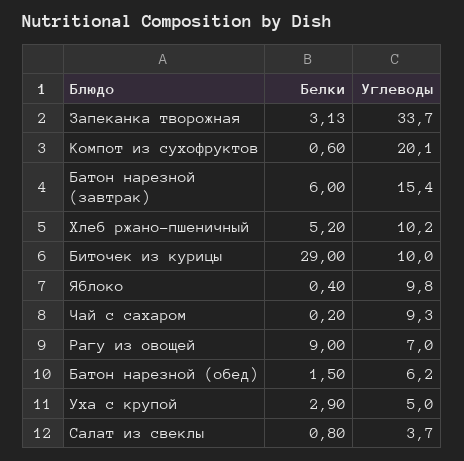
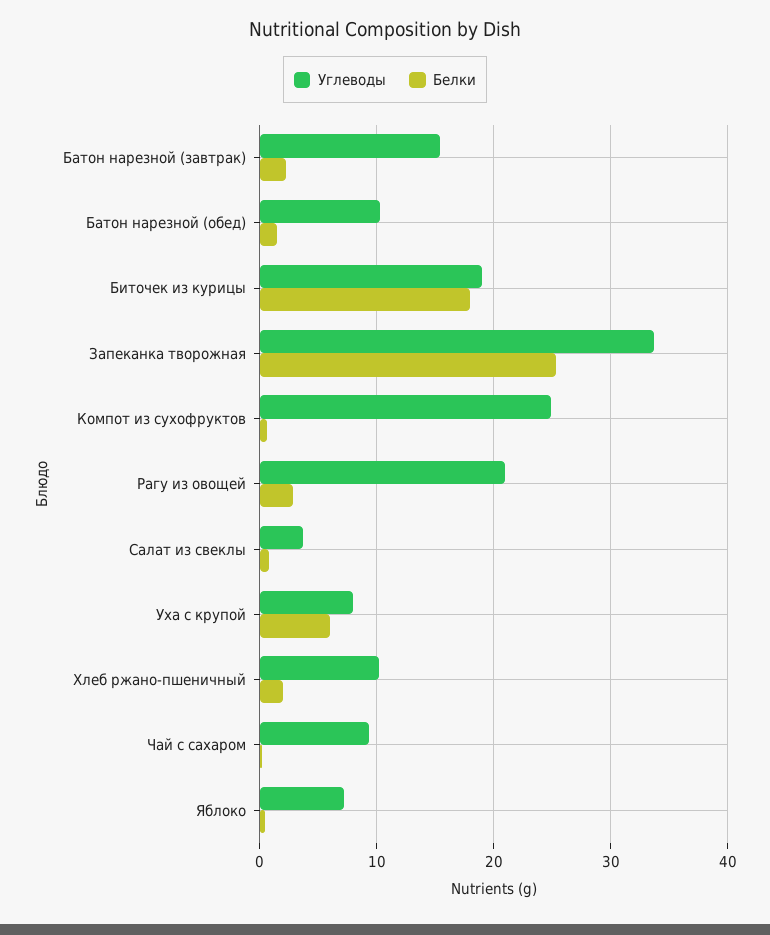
Белки, Запеканка творожная: 3.13 -> 25
Углеводы, Компот из сухофруктов: 20.1 -> 25
Белки, Батон нарезной (завтрак): 6 -> 2
Белки, Хлеб ржано-пшеничный: 5.2 -> 2
Белки, Биточек из курицы: 29 -> 18
Углеводы, Биточек из курицы: 10 -> 19
Углеводы, Яблоко: 9.8 -> 7
Белки, Рагу из овощей: 9 -> 3
Углеводы, Рагу из овощей: 7 -> 21
Углеводы, Батон нарезной (обед): 6.2 -> 10
Белки, Уха с крупой: 2.9 -> 6
Углеводы, Уха с крупой: 5 -> 8

